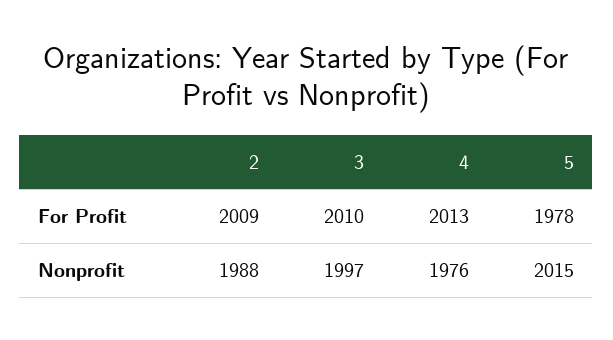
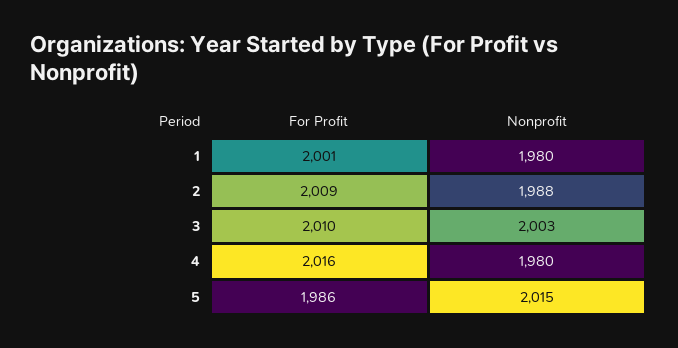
4, For Profit: 2013 -> 2016
5, For Profit: 1978 -> 1986
3, Nonprofit: 1997 -> 2003
4, Nonprofit: 1976 -> 1980
1, For Profit: none -> 2001
1, Nonprofit: none -> 1980

